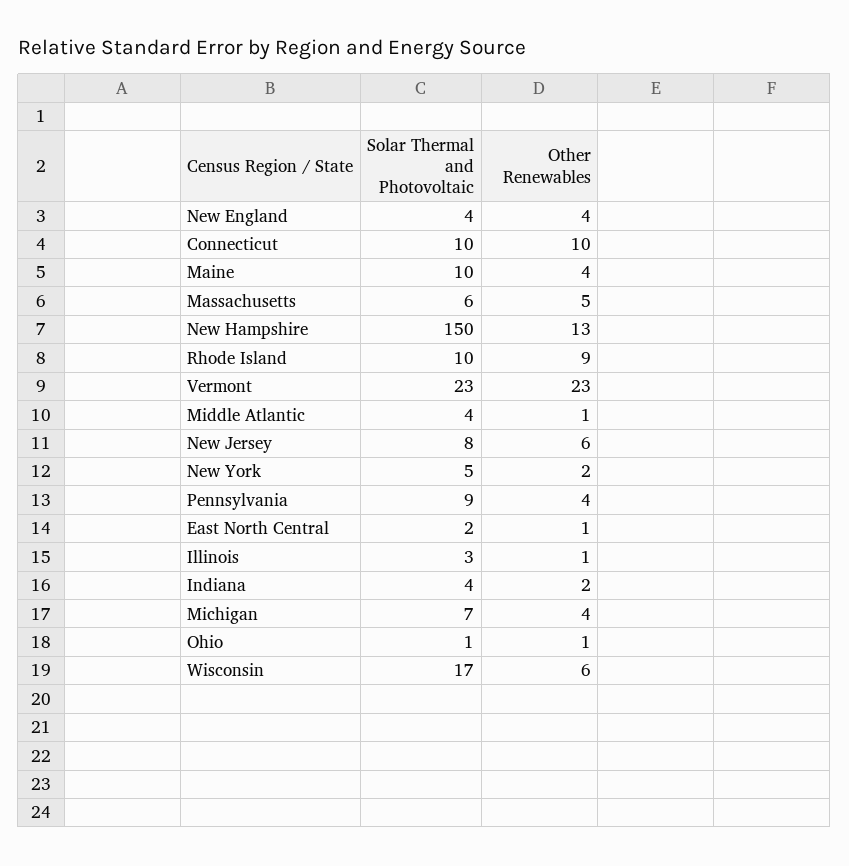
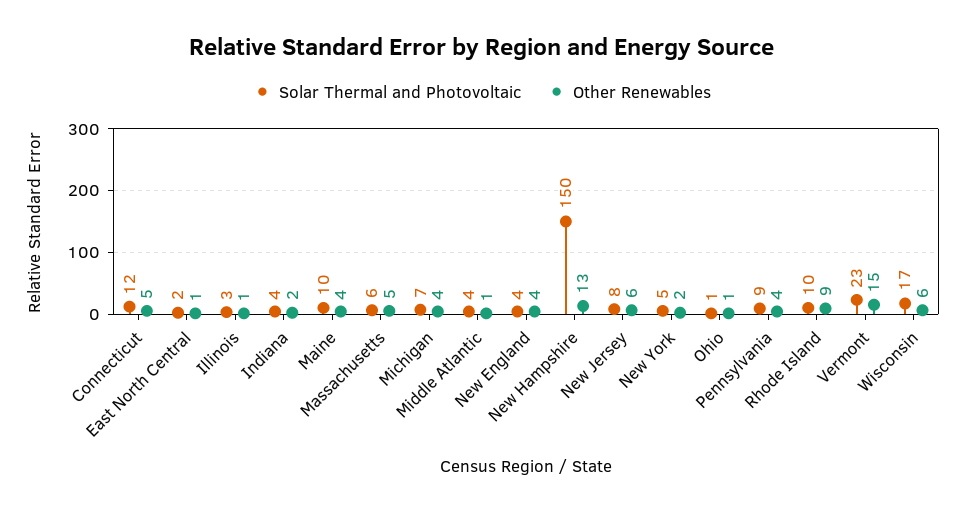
Solar Thermal and Photovoltaic, Connecticut: 10 -> 12
Other Renewables, Connecticut: 10 -> 5
Other Renewables, Vermont: 23 -> 15

